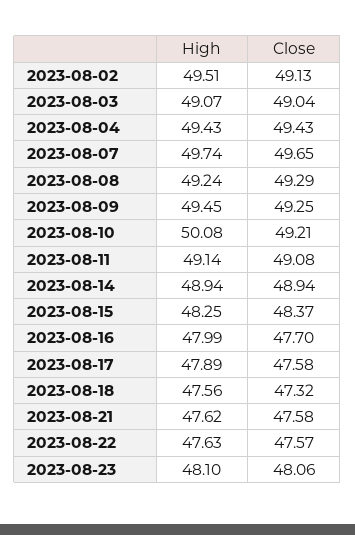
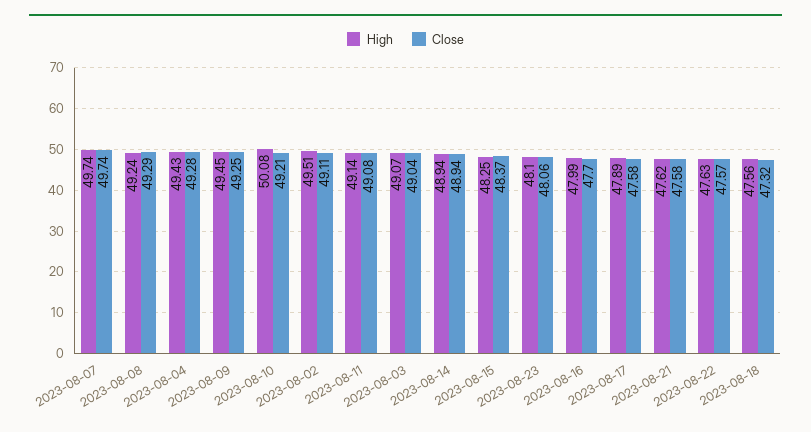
Close, 2023-08-02: 49.13 -> 49.11
Close, 2023-08-04: 49.43 -> 49.28
Close, 2023-08-07: 49.65 -> 49.74

